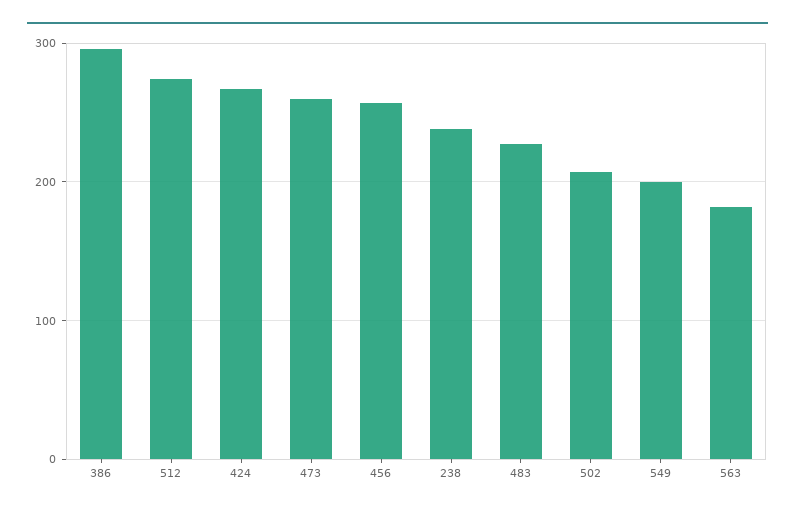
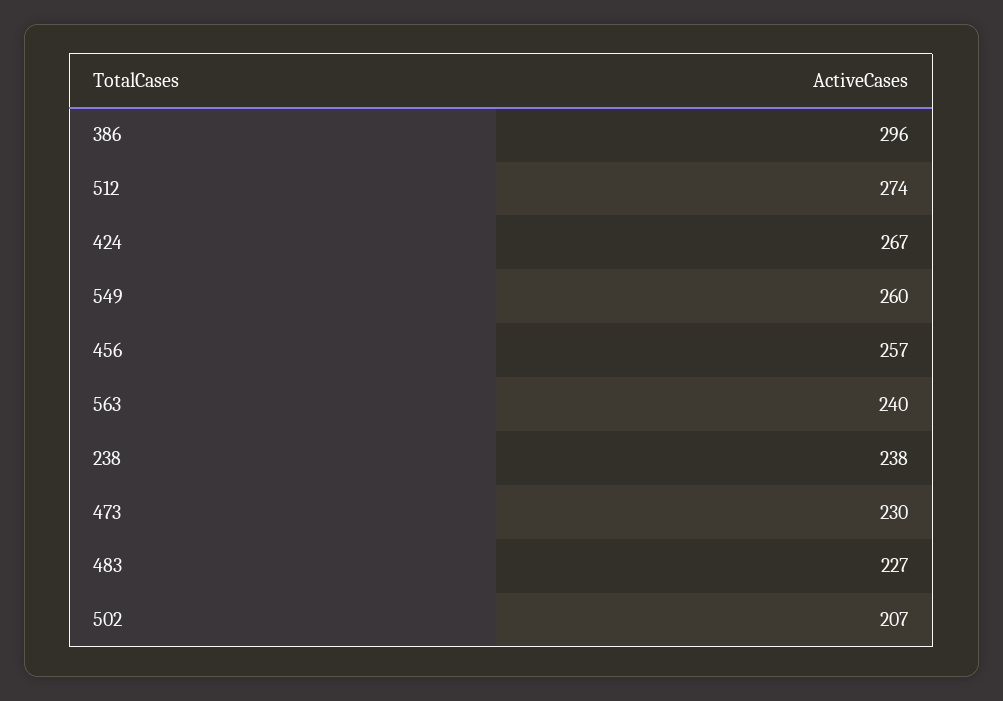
473: 260 -> 230
549: 200 -> 260
563: 180 -> 240

